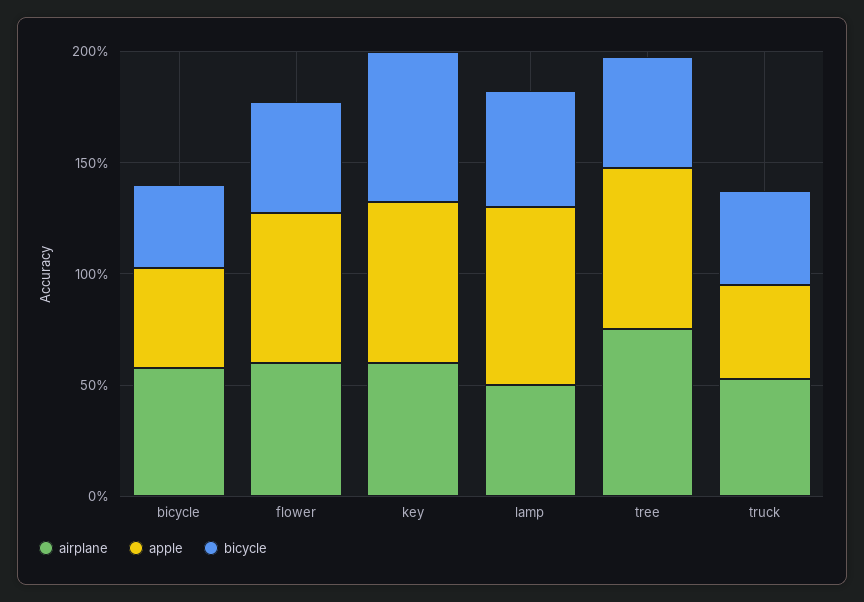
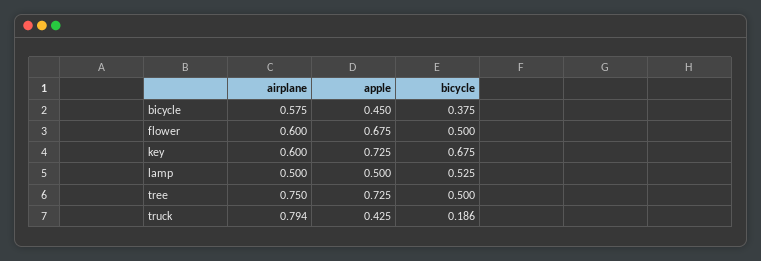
apple, lamp: 0.8 -> 0.5
airplane, truck: 0.5 -> 0.794
bicycle, truck: 0.4 -> 0.186

